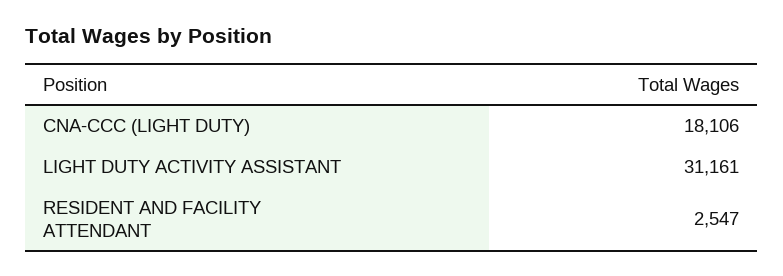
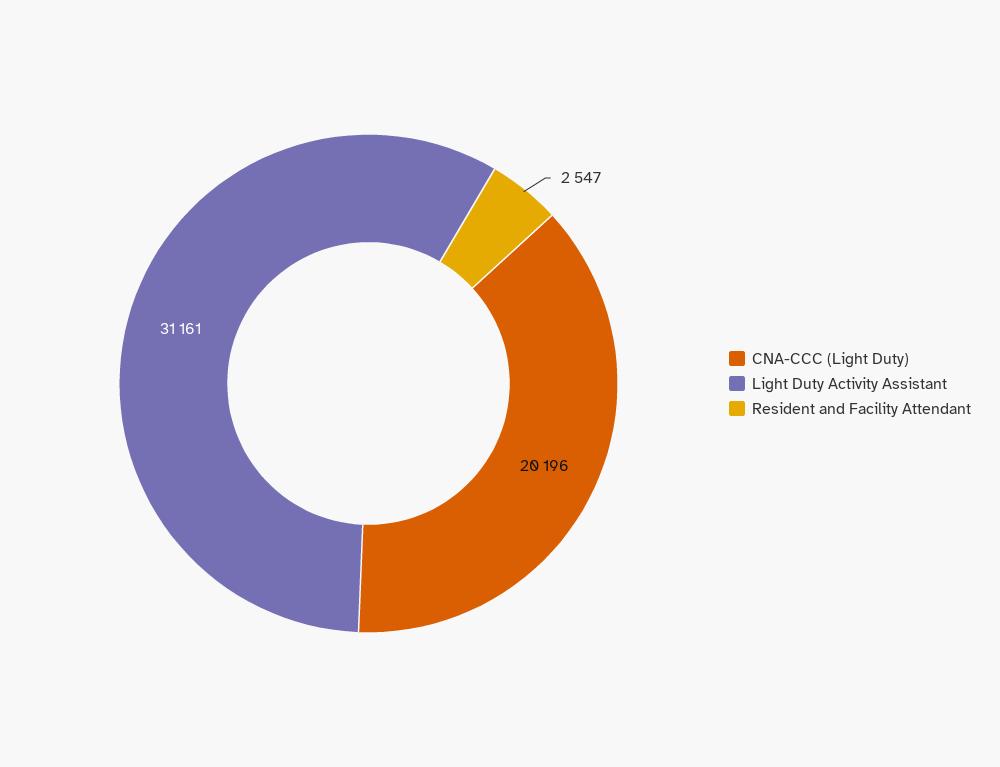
CNA-CCC (LIGHT DUTY): 18106 -> 20196

